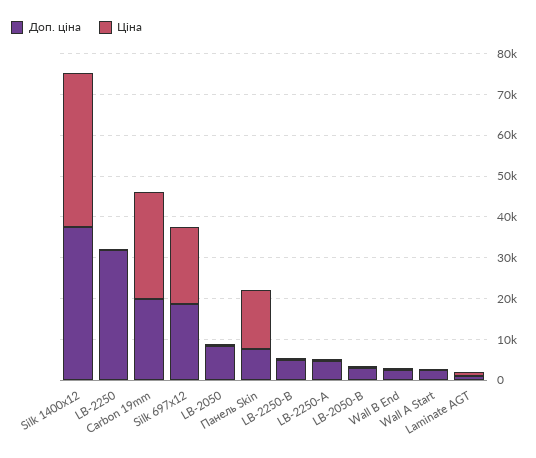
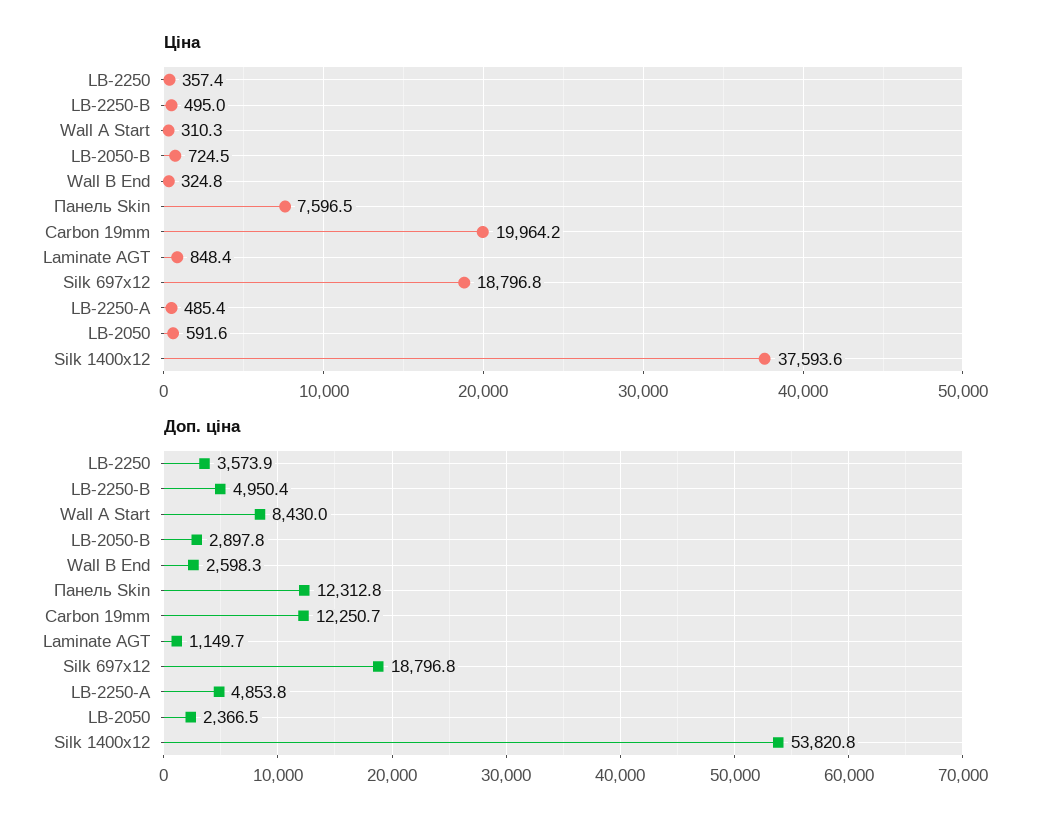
Доп. ціна, Silk 1400x12: 38000 -> 53820.8
Доп. ціна, LB-2250: 32000 -> 3573.9
Доп. ціна, Carbon 19mm: 20000 -> 12250.7
Ціна, Carbon 19mm: 26000 -> 19964.2
Доп. ціна, LB-2050: 8000 -> 2366.5
Доп. ціна, Панель Skin: 8000 -> 12312.8
Ціна, Панель Skin: 14000 -> 7596.5
Доп. ціна, Wall A Start: 2000 -> 8430

